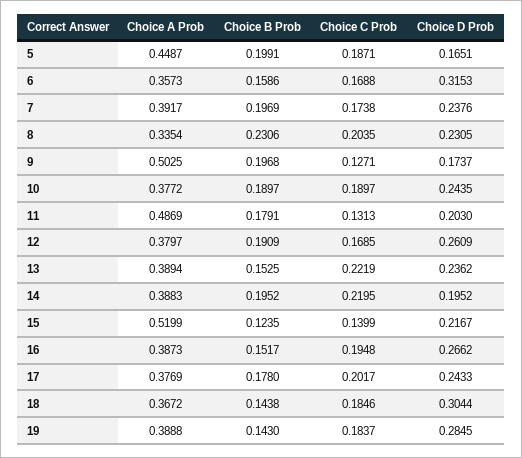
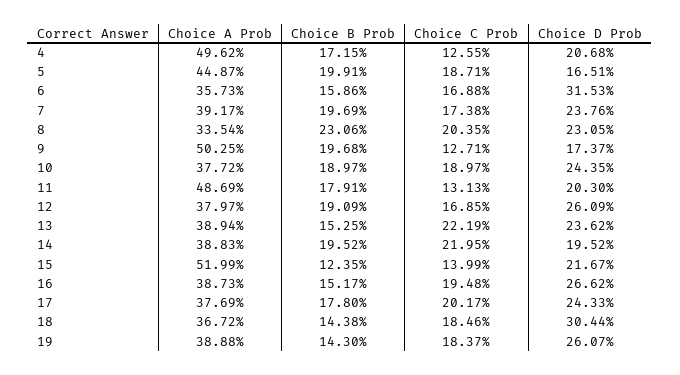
Choice D Prob, 19: 0.2845 -> 0.2607
Choice A Prob, 4: none -> 0.4962
Choice B Prob, 4: none -> 0.1715
Choice C Prob, 4: none -> 0.1255
Choice D Prob, 4: none -> 0.2068

